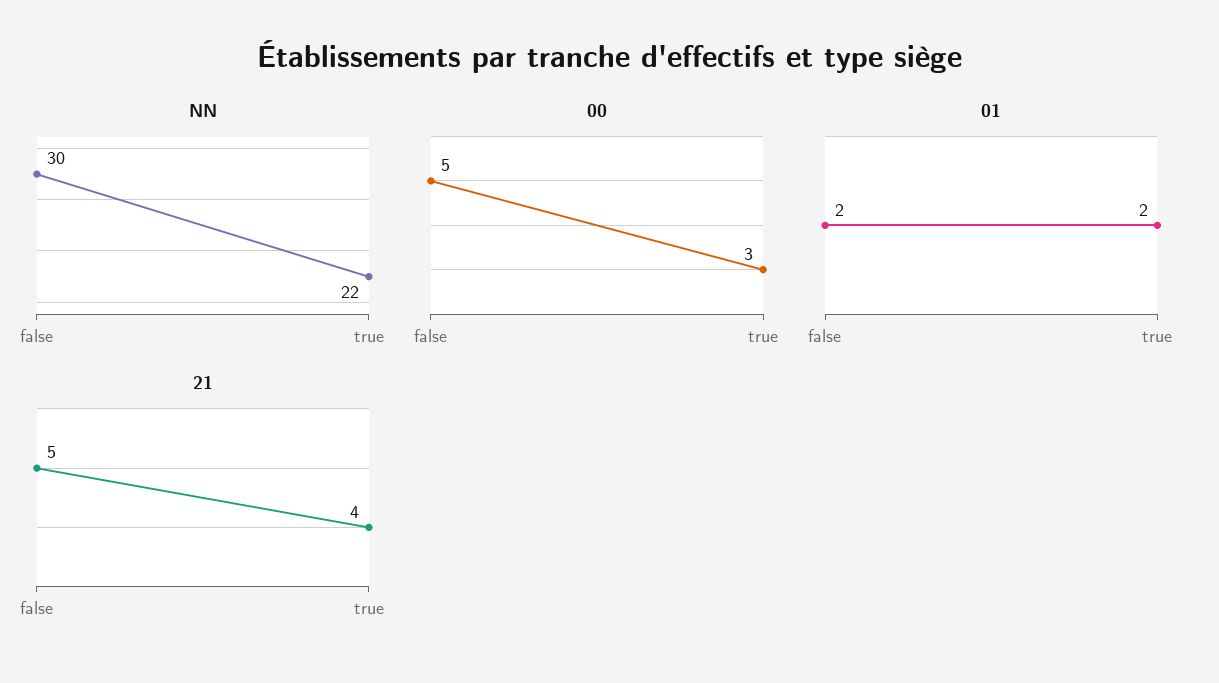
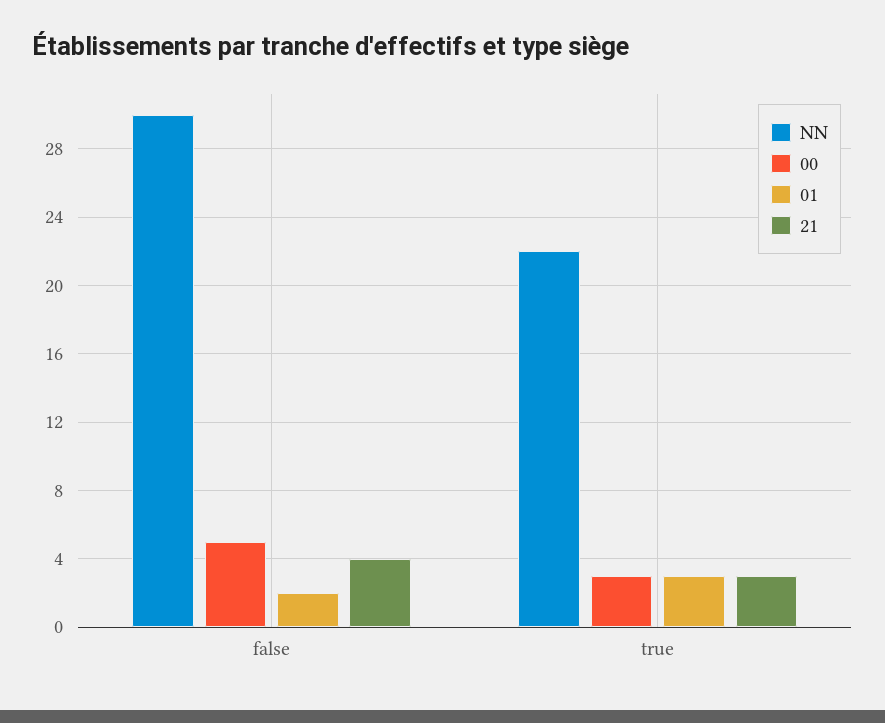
01, true: 2 -> 3
21, false: 5 -> 4
21, true: 4 -> 3

